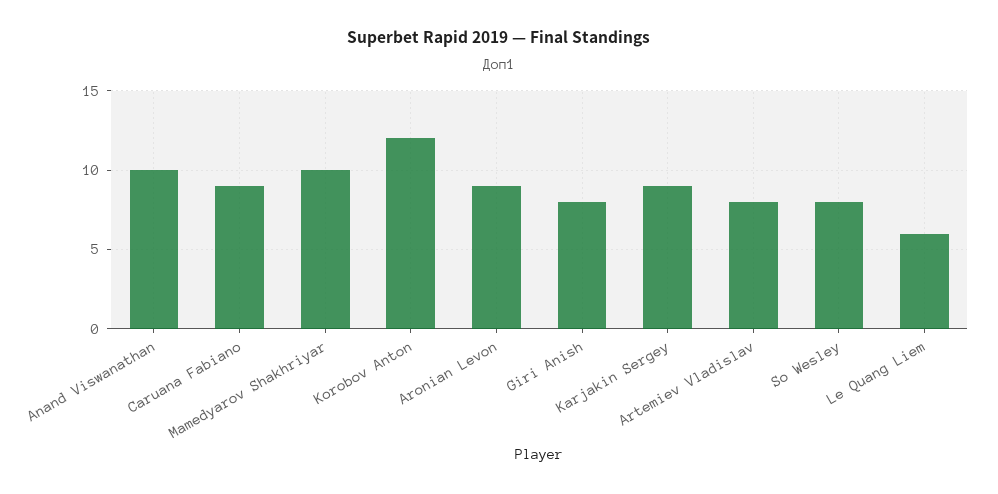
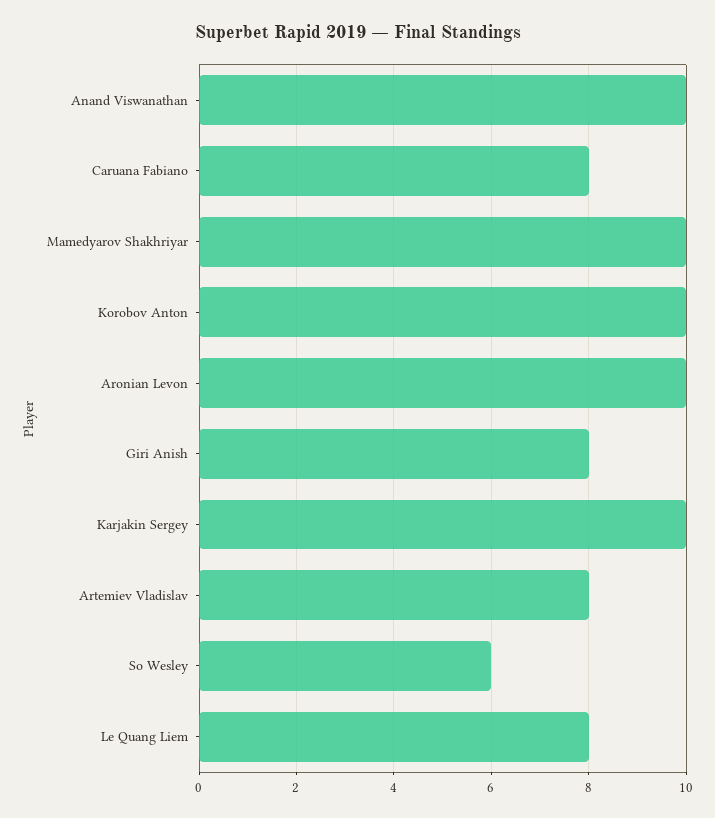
Caruana Fabiano: 9 -> 8
Korobov Anton: 12 -> 10
Aronian Levon: 9 -> 10
Karjakin Sergey: 9 -> 10
So Wesley: 8 -> 6
Le Quang Liem: 6 -> 8

